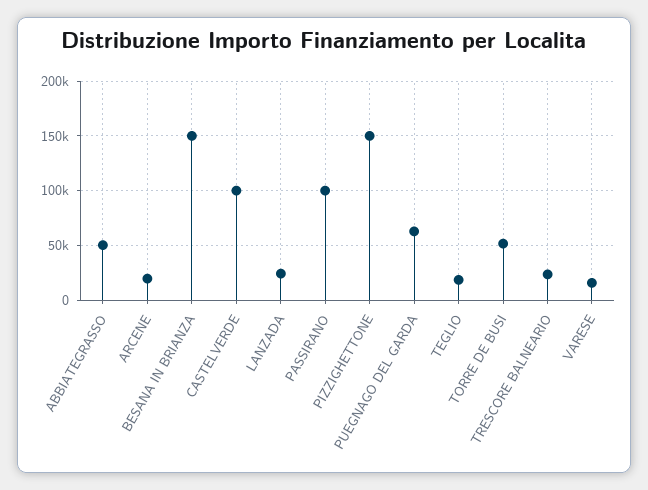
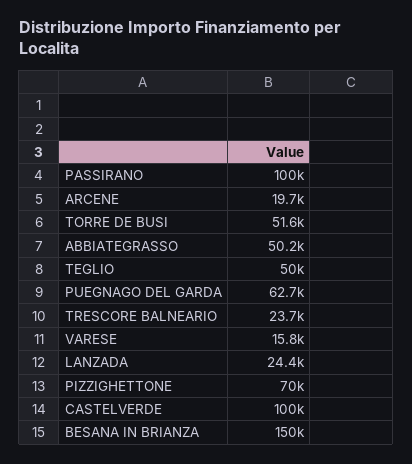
PIZZIGHETTONE: 150000 -> 70000
TEGLIO: 20000 -> 50000

